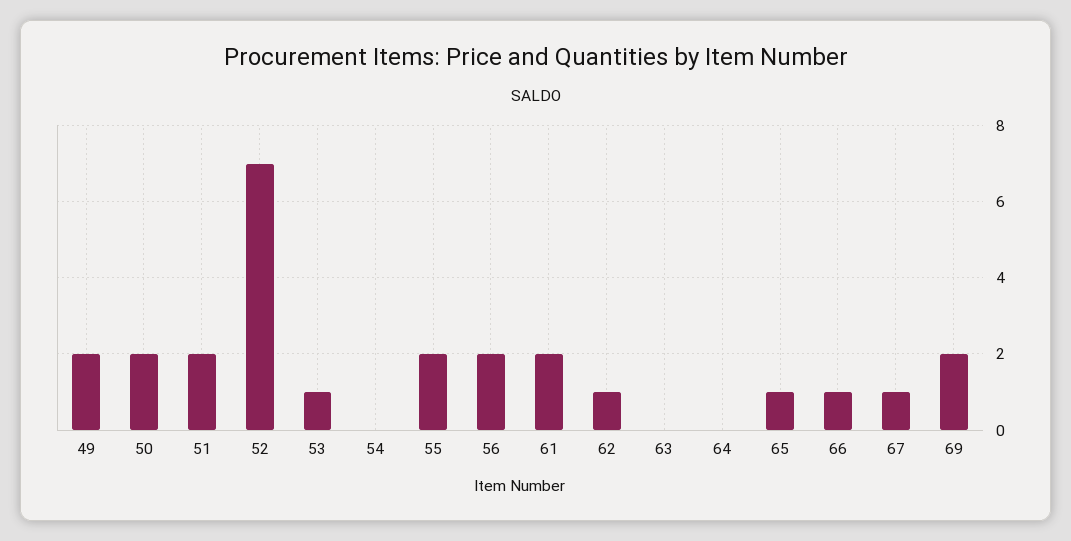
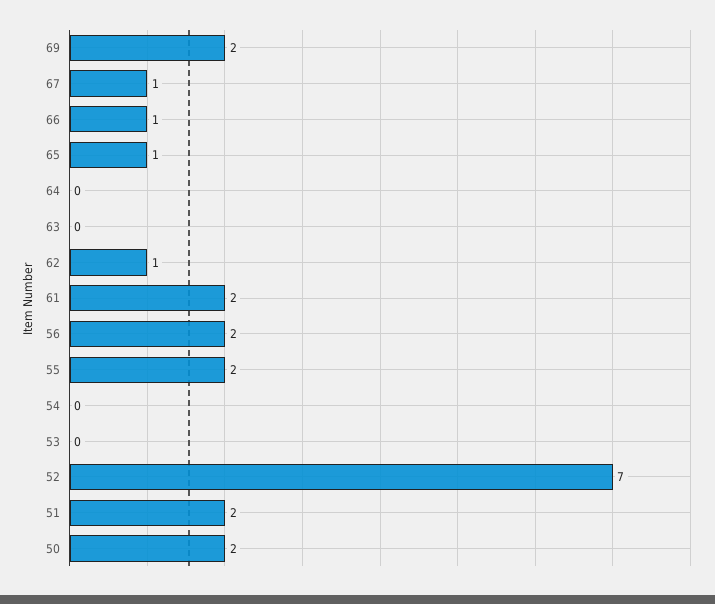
49: 2 -> none
53: 1 -> 0

